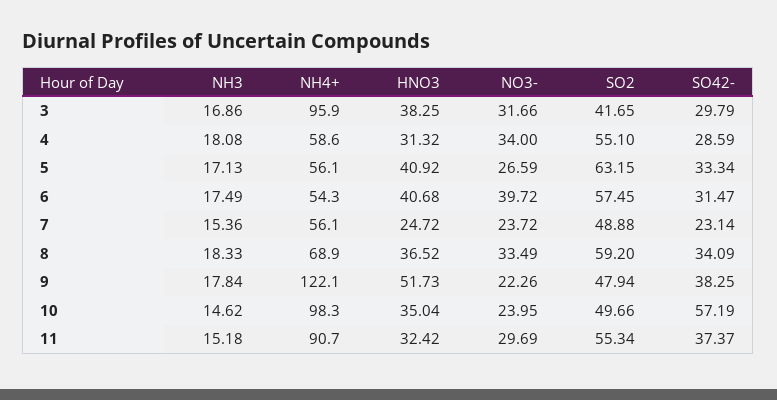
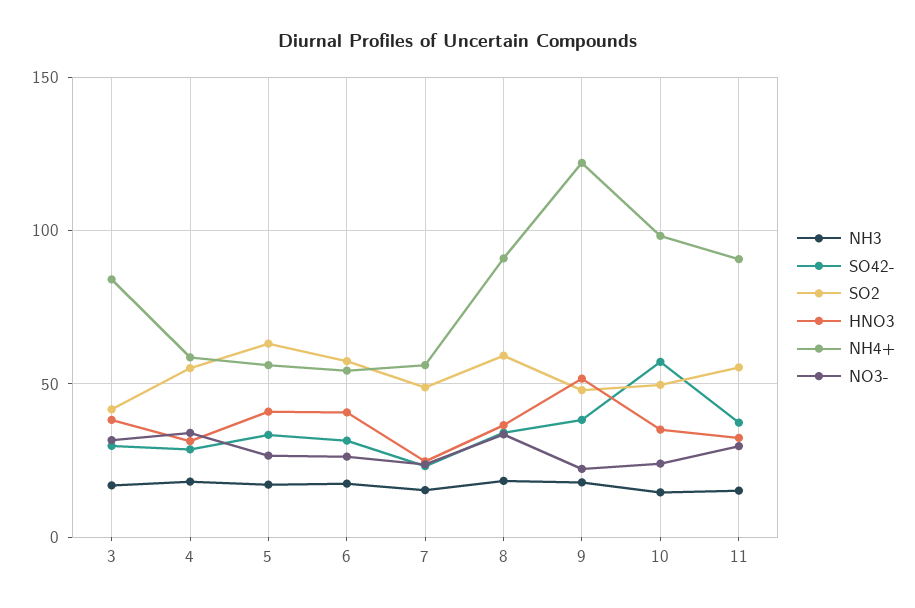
NH4+, 3: 95.9 -> 85
NO3-, 6: 39.72 -> 25
NH4+, 8: 68.9 -> 90

